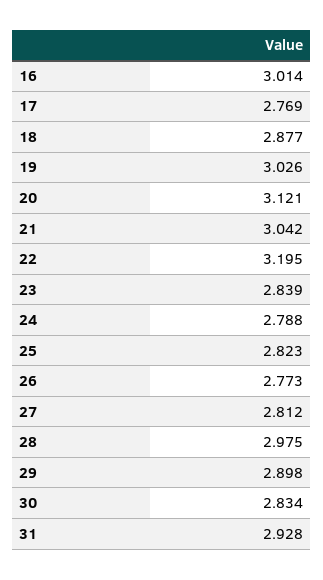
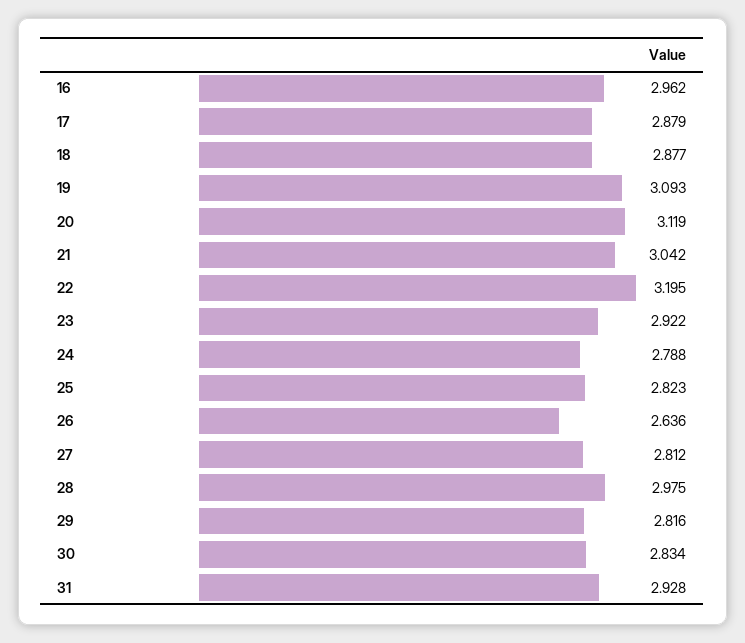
16: 3.014 -> 2.962
17: 2.769 -> 2.879
19: 3.026 -> 3.093
20: 3.121 -> 3.119
23: 2.839 -> 2.922
26: 2.773 -> 2.636
29: 2.898 -> 2.816

